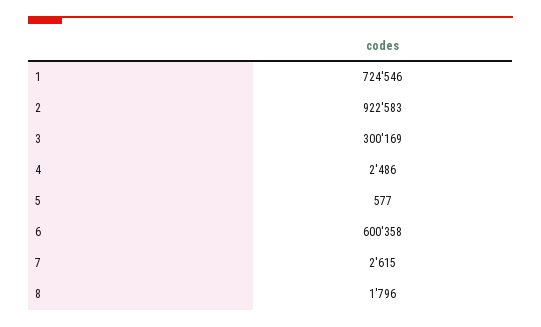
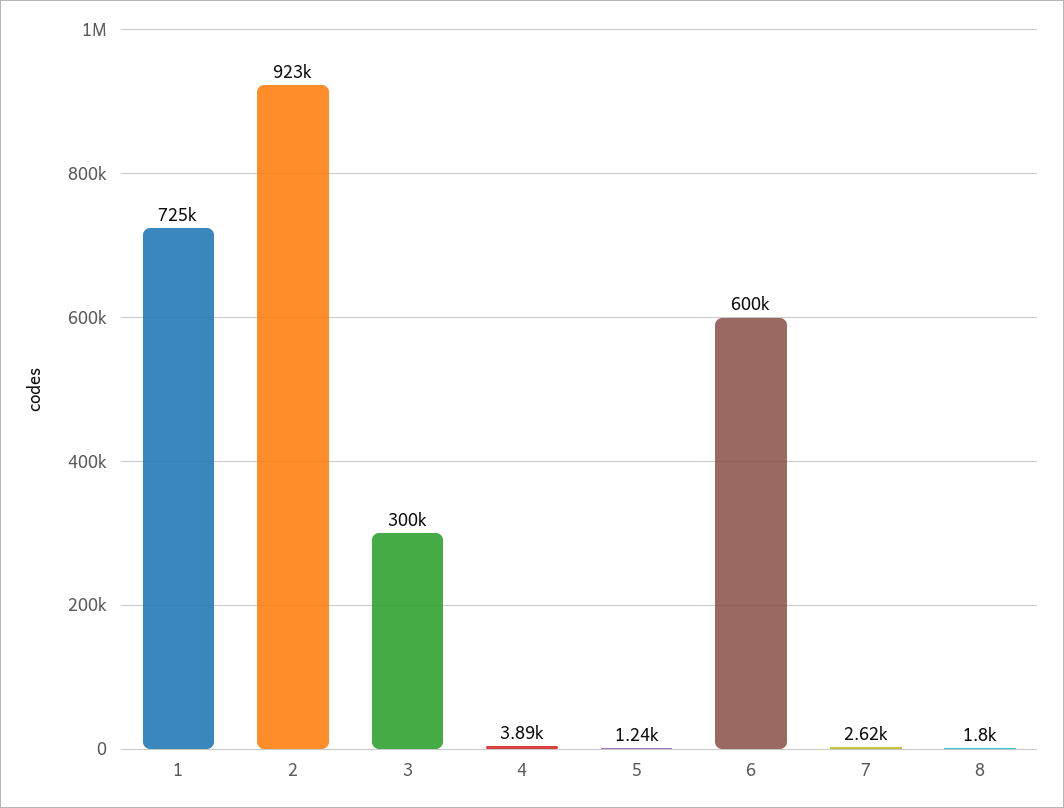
4: 2486 -> 3890
5: 577 -> 1240

